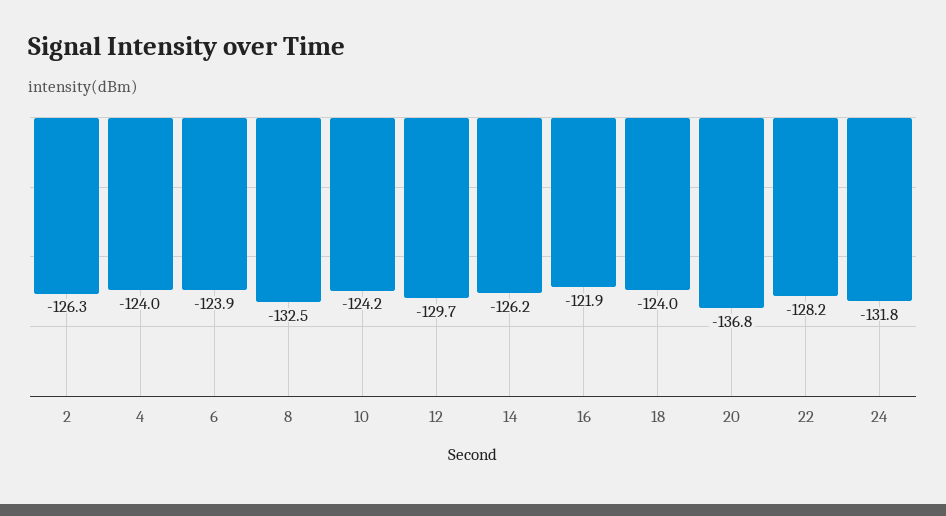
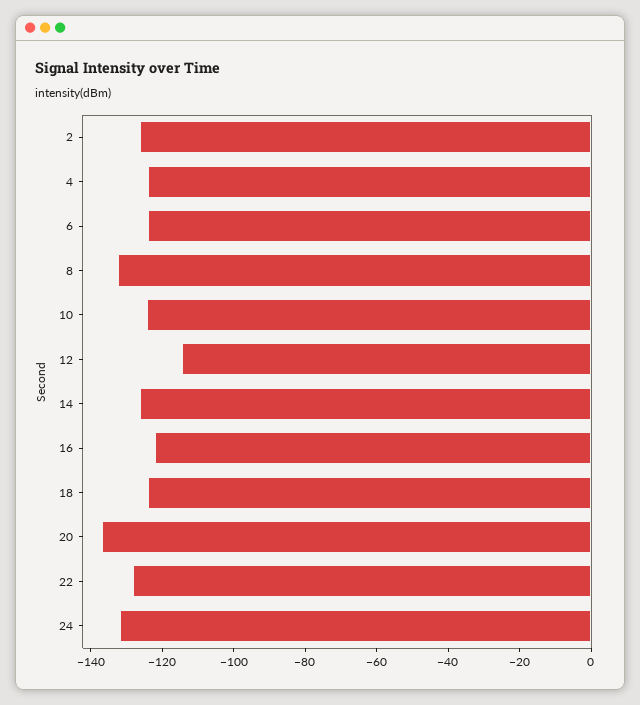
12: -129.7 -> -115

